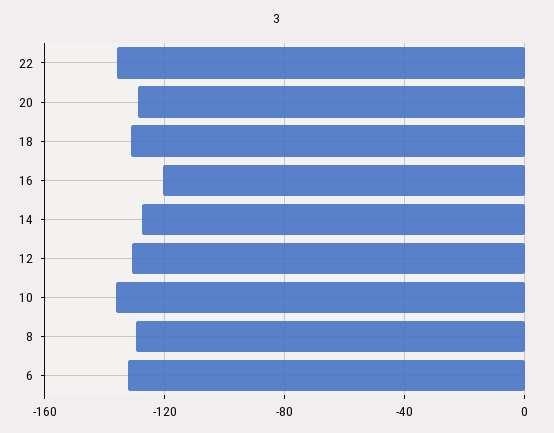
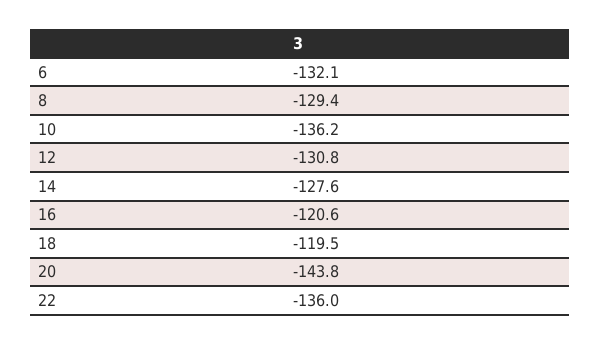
20: -130 -> -143.8
18: -130 -> -119.5

